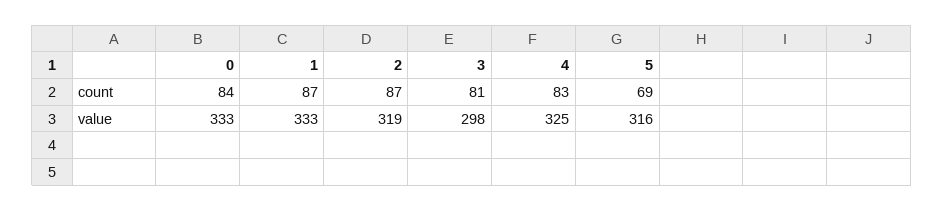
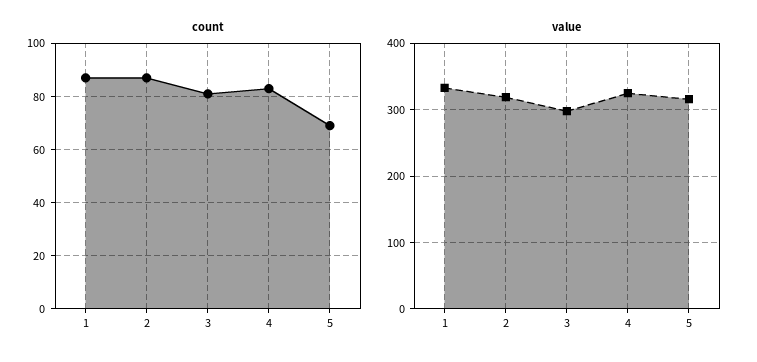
count, 0: 84 -> none
value, 0: 333 -> none

